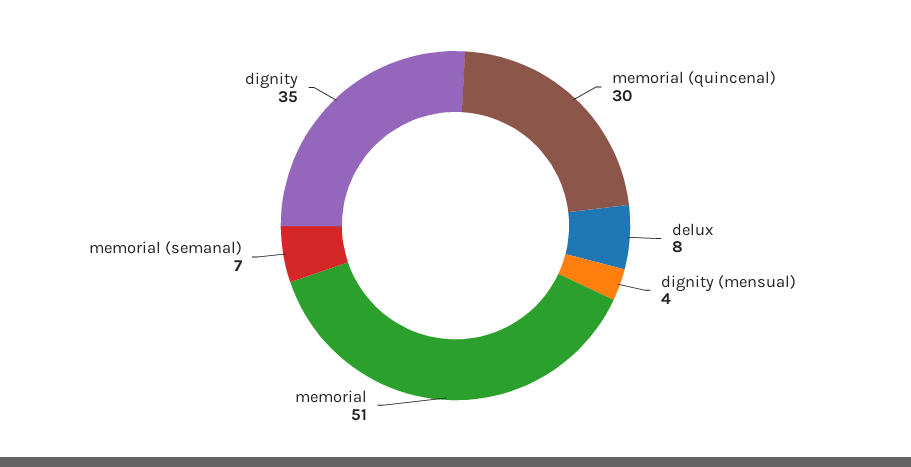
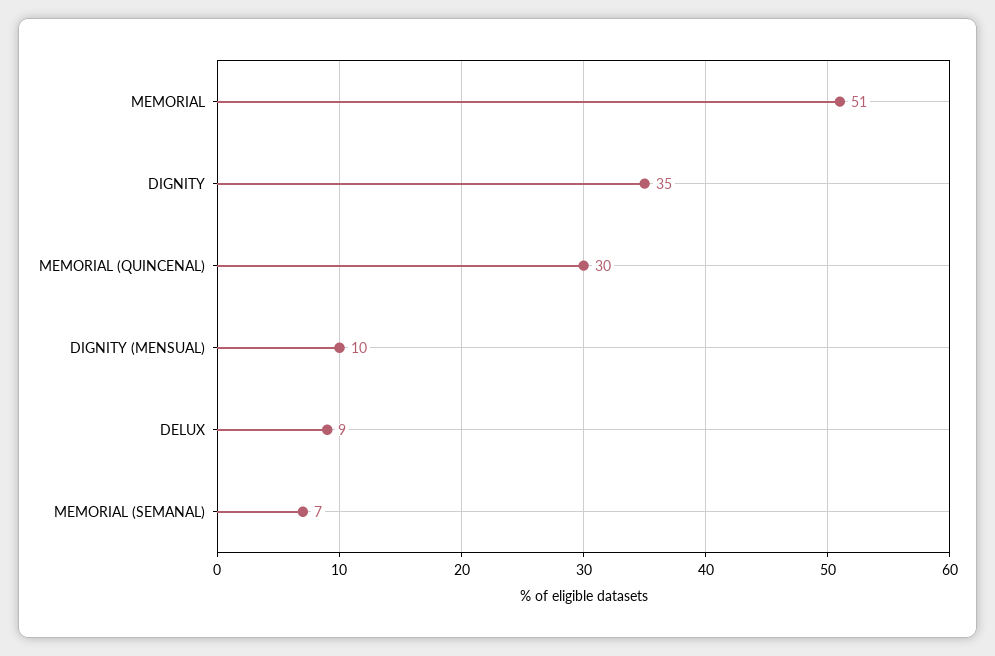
delux: 8 -> 9
dignity (mensual): 4 -> 10

